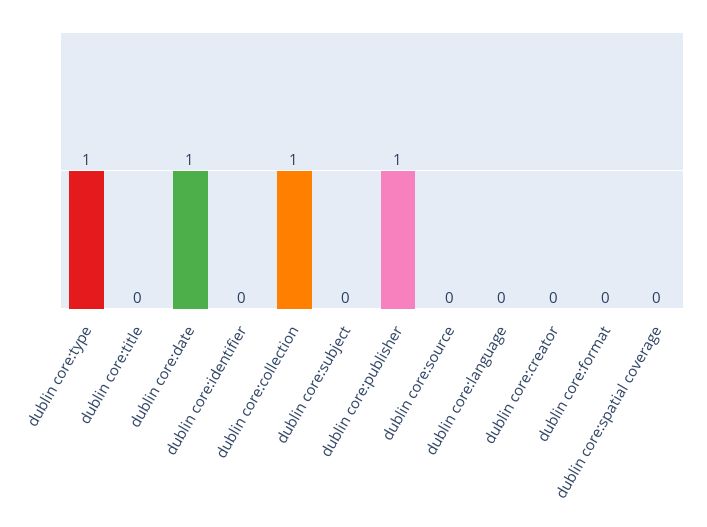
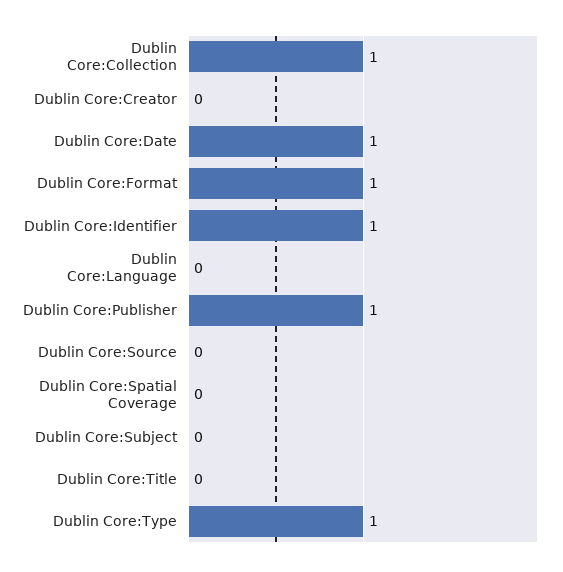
dublin core:identifier: 0 -> 1
dublin core:format: 0 -> 1

